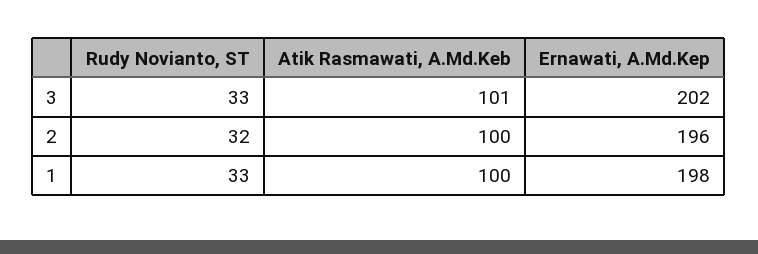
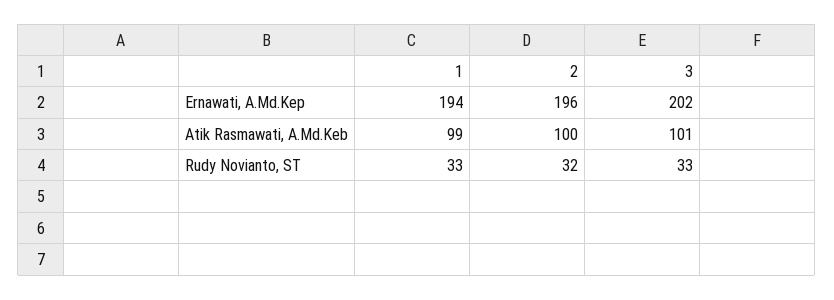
Atik Rasmawati, A.Md.Keb, 1: 100 -> 99
Ernawati, A.Md.Kep, 1: 198 -> 194

